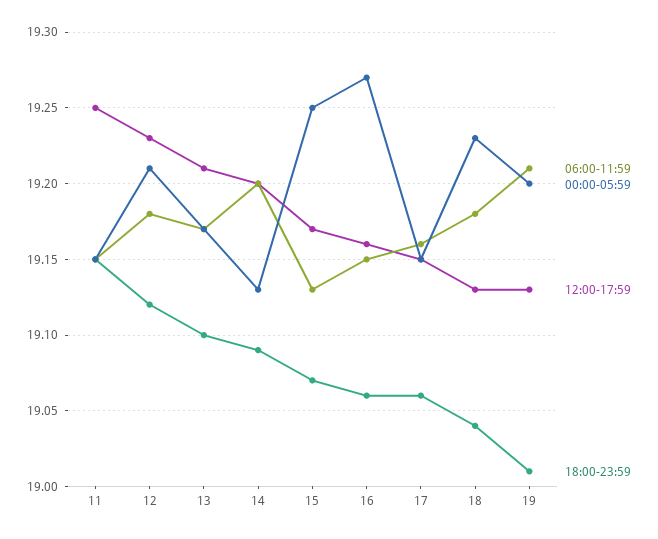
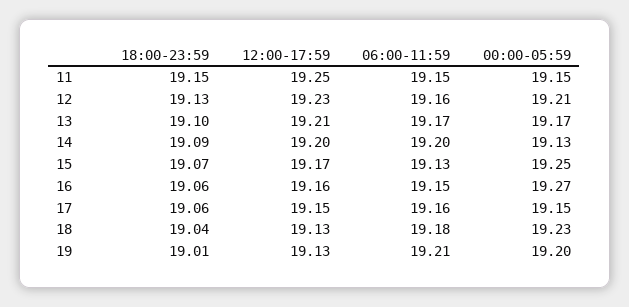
06:00-11:59, 12: 19.18 -> 19.16
18:00-23:59, 12: 19.12 -> 19.13

